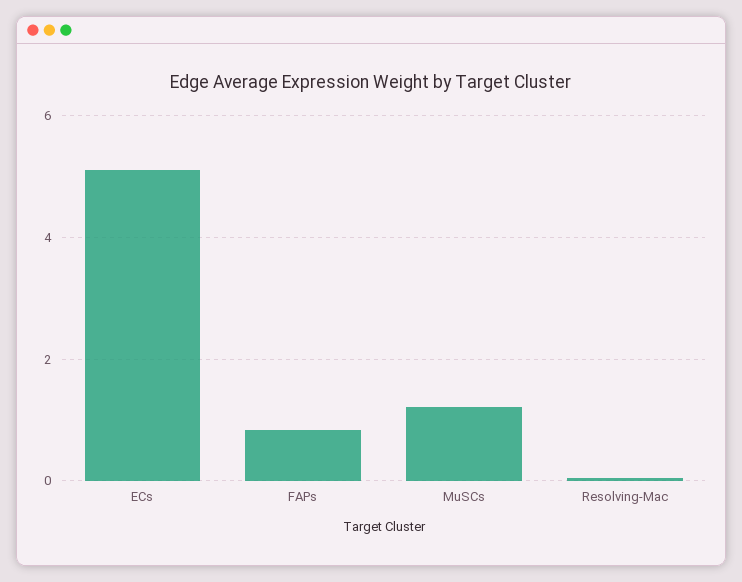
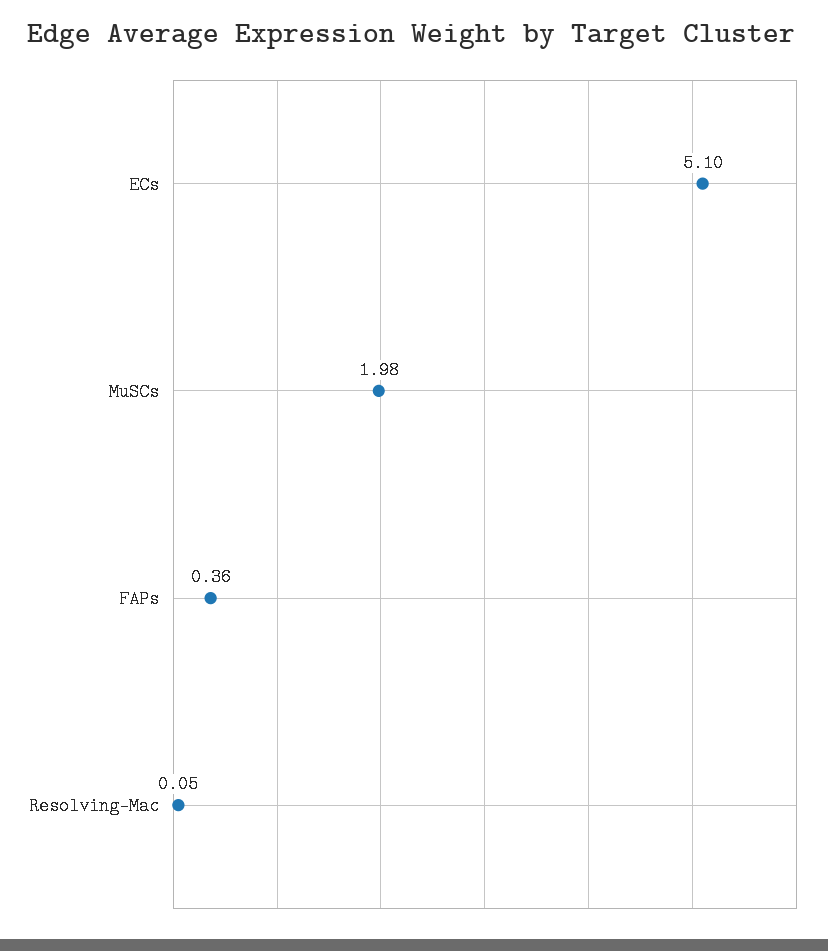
FAPs: 0.8 -> 0.36
MuSCs: 1.2 -> 1.98

